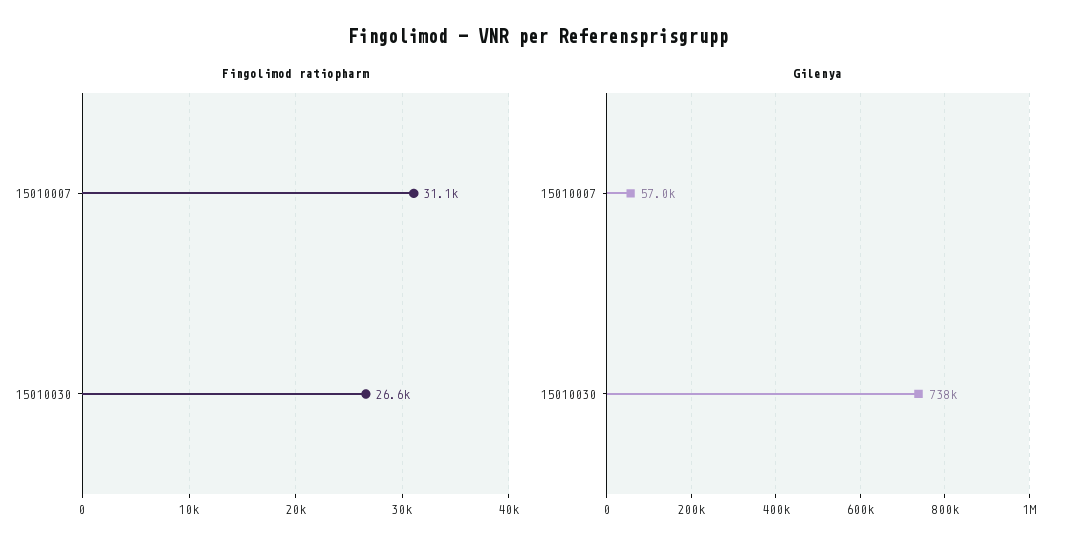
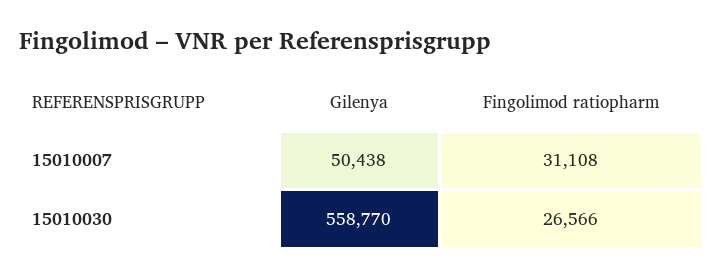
Gilenya, 15010007: 57000 -> 50438
Gilenya, 15010030: 738000 -> 558770

